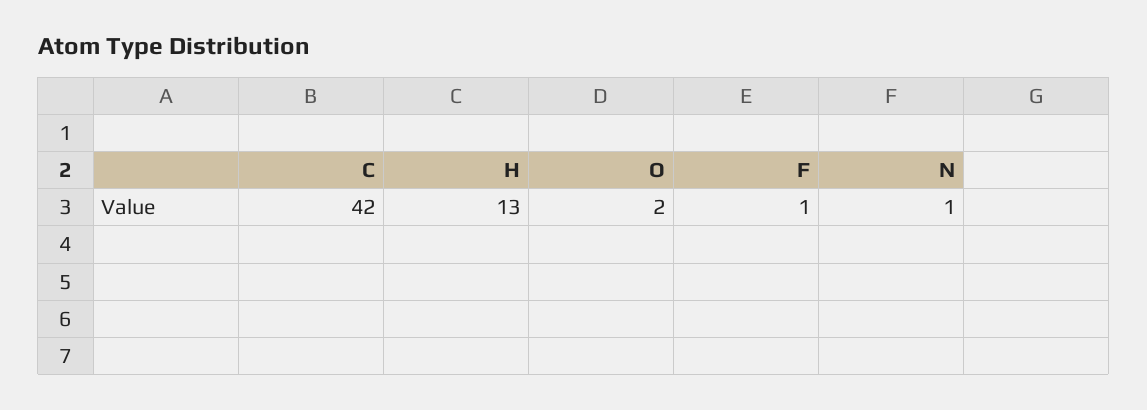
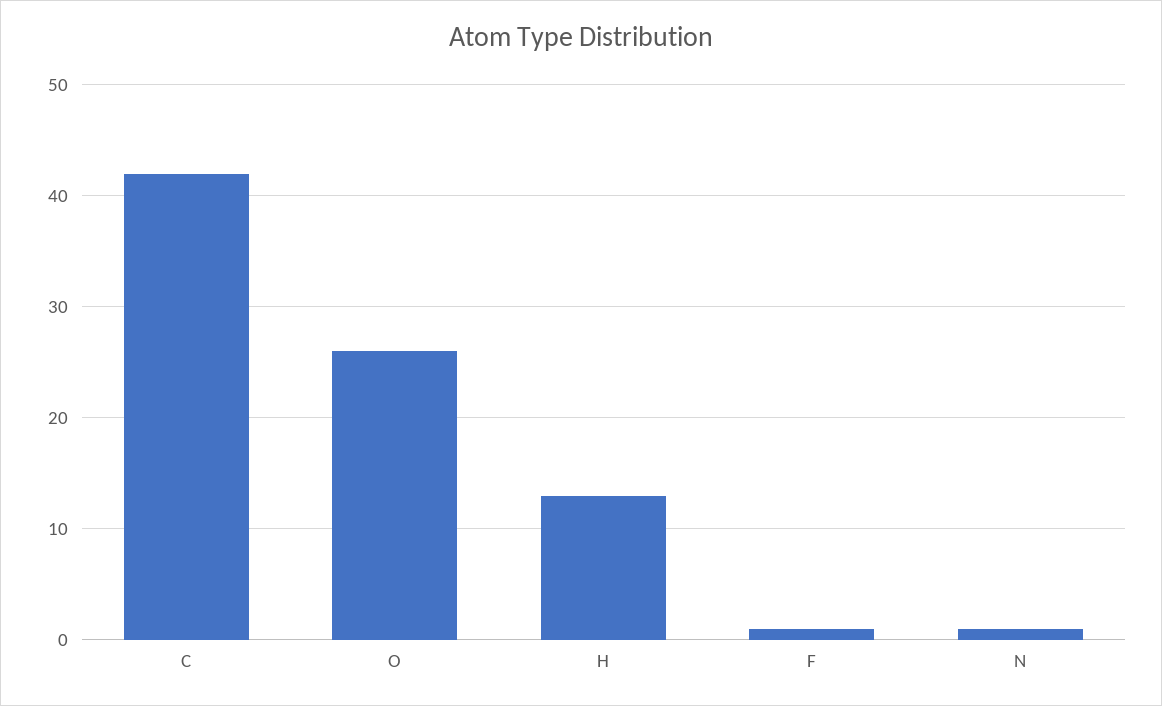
O: 2 -> 26

